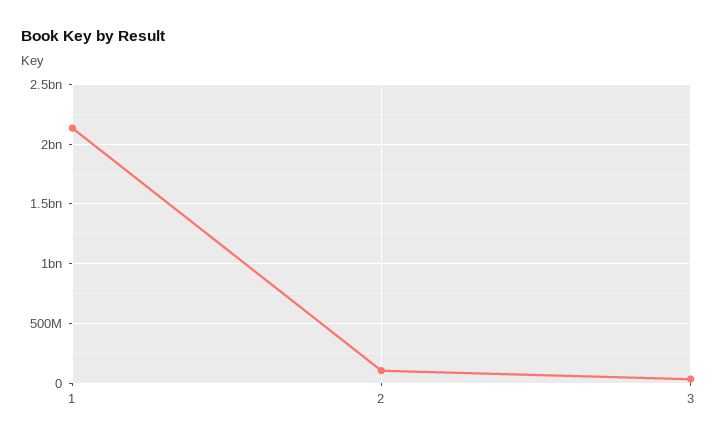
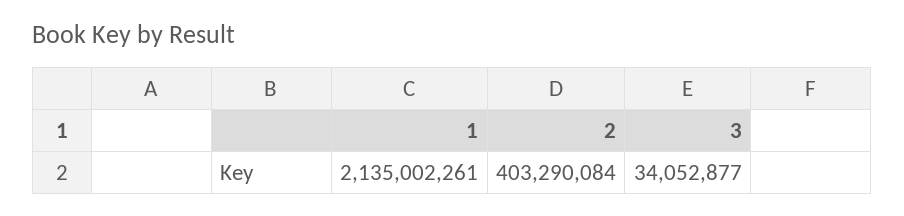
2: 100000000 -> 403290084

